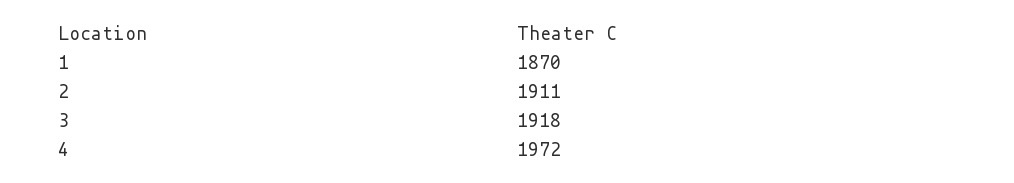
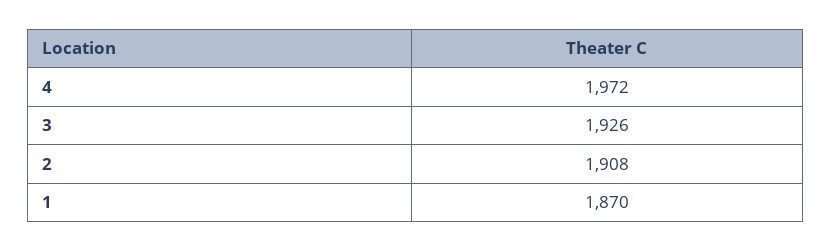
2: 1911 -> 1908
3: 1918 -> 1926

